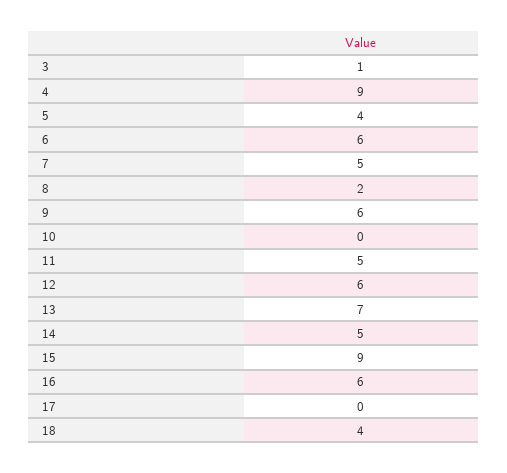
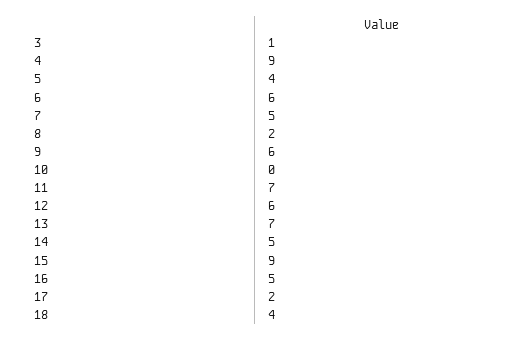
11: 5 -> 7
16: 6 -> 5
17: 0 -> 2

